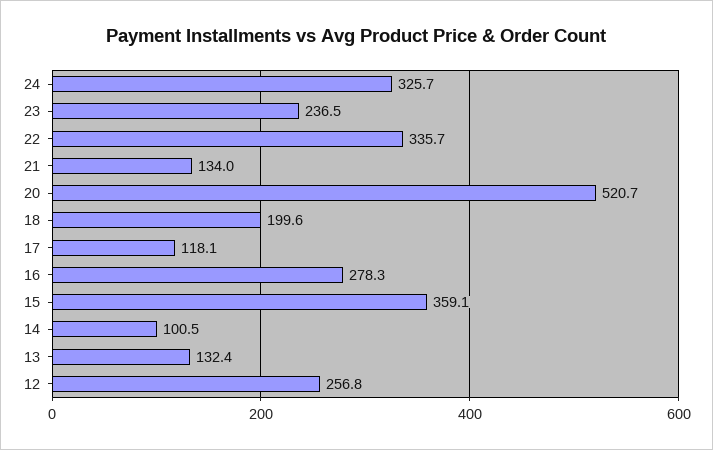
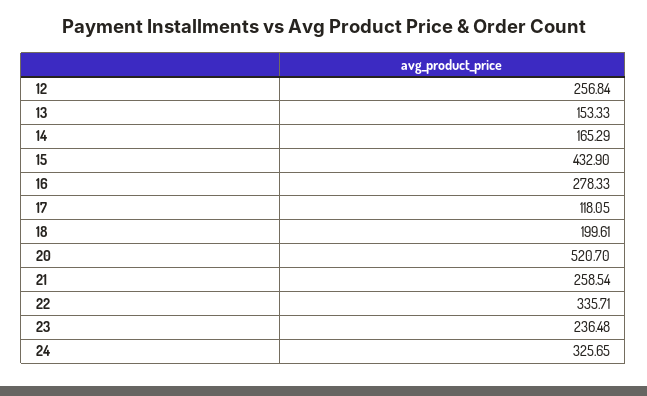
21: 134 -> 258.54
15: 359.1 -> 432.9
14: 100.5 -> 165.29
13: 132.4 -> 153.33

